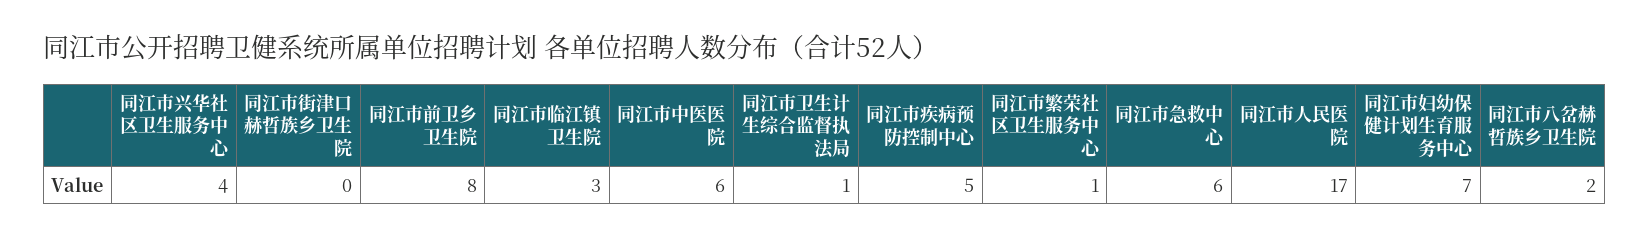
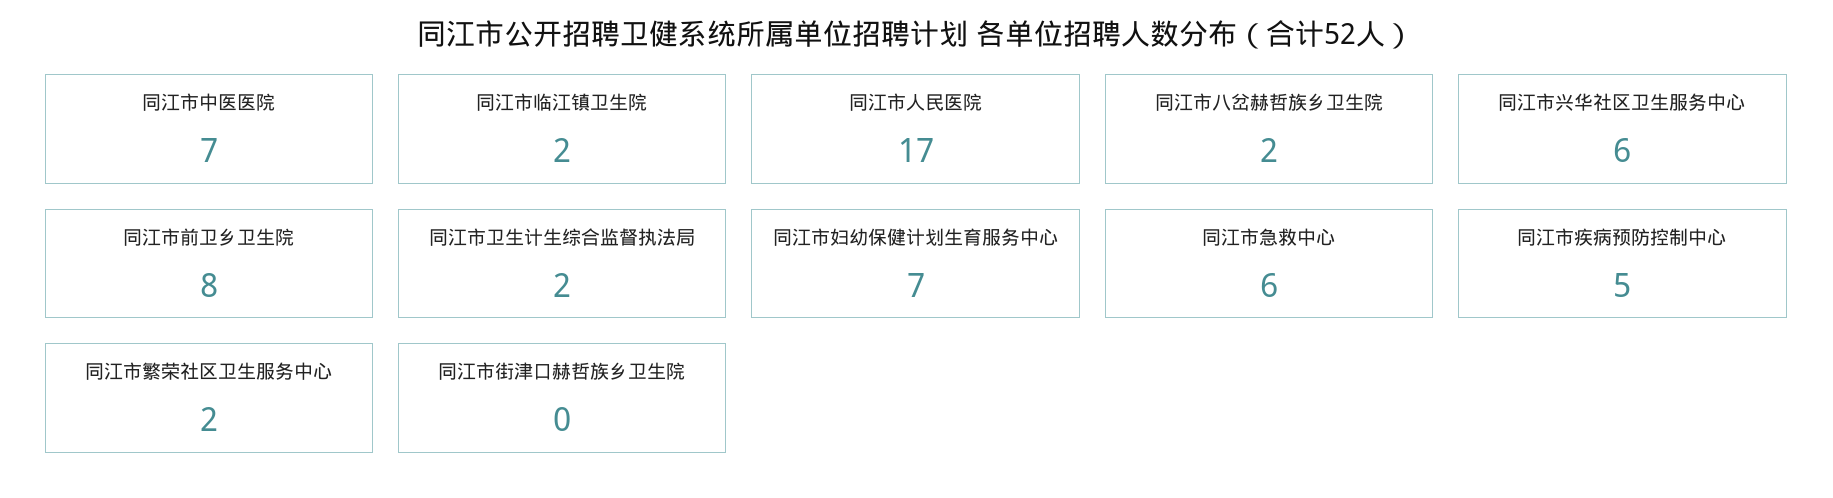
同江市兴华社区卫生服务中心: 4 -> 6
同江市临江镇卫生院: 3 -> 2
同江市中医医院: 6 -> 7
同江市卫生计生综合监督执法局: 1 -> 2
同江市繁荣社区卫生服务中心: 1 -> 2

